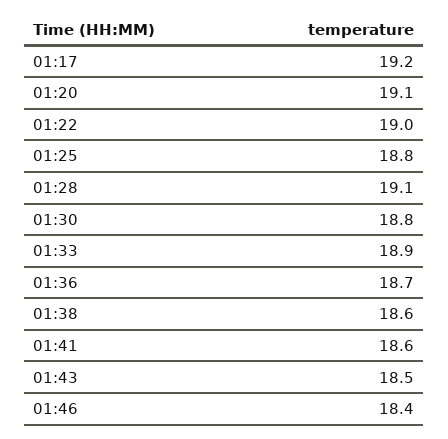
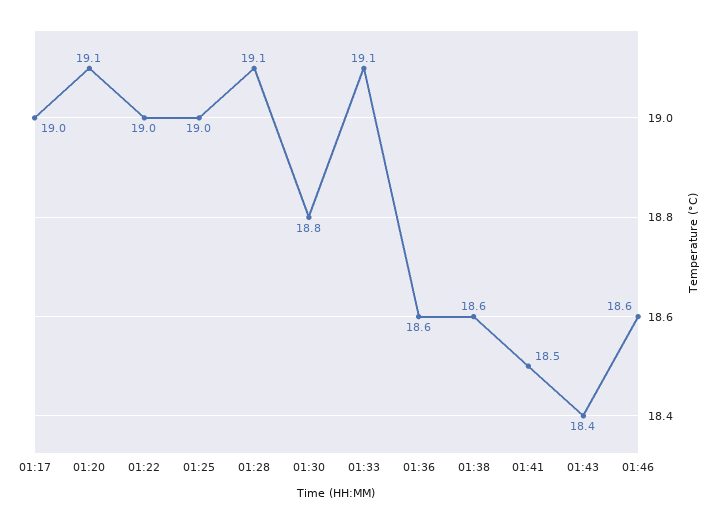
01:17: 19.2 -> 19
01:25: 18.8 -> 19
01:33: 18.9 -> 19.1
01:36: 18.7 -> 18.6
01:41: 18.6 -> 18.5
01:43: 18.5 -> 18.4
01:46: 18.4 -> 18.6

